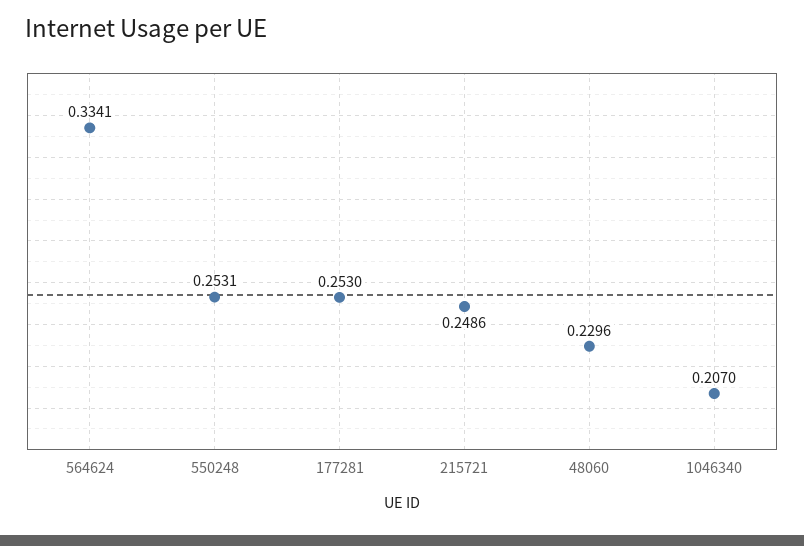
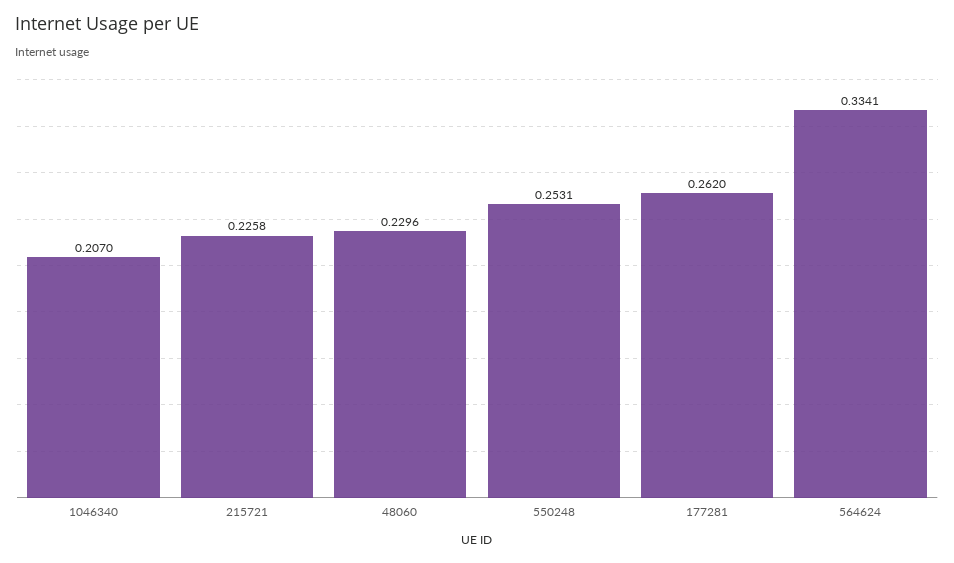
177281: 0.253 -> 0.262
215721: 0.2486 -> 0.2258

